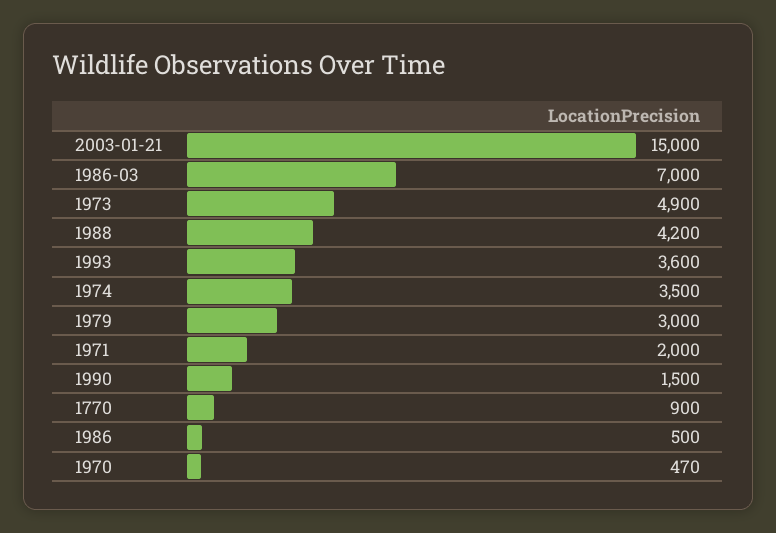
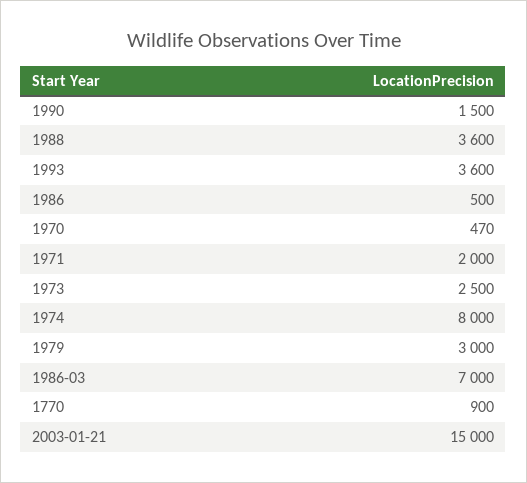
1973: 4900 -> 2500
1988: 4200 -> 3600
1974: 3500 -> 8000

